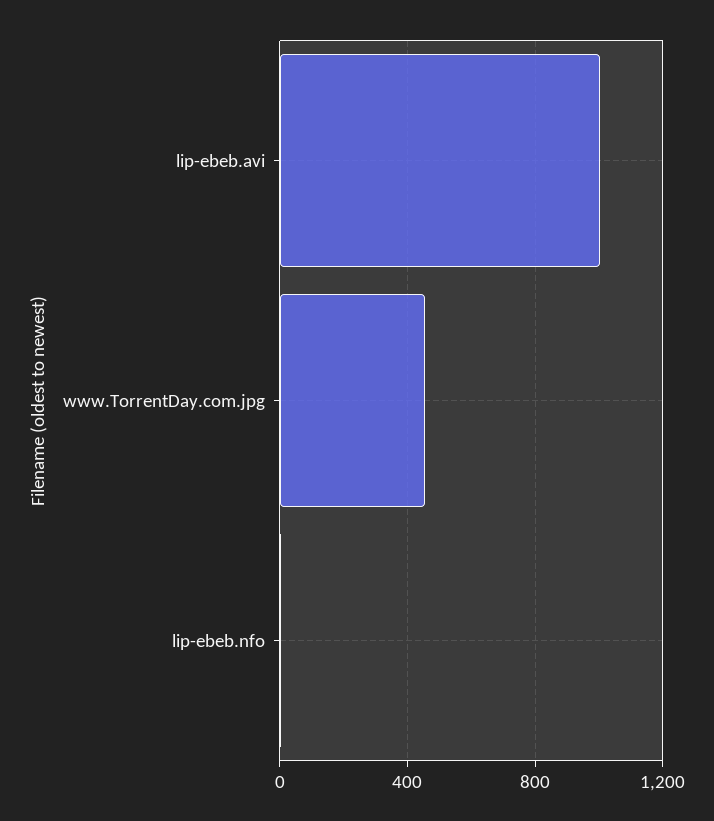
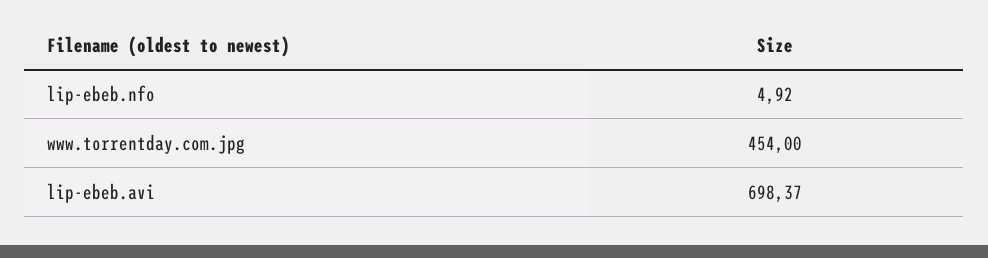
lip-ebeb.avi: 1000 -> 698.37

